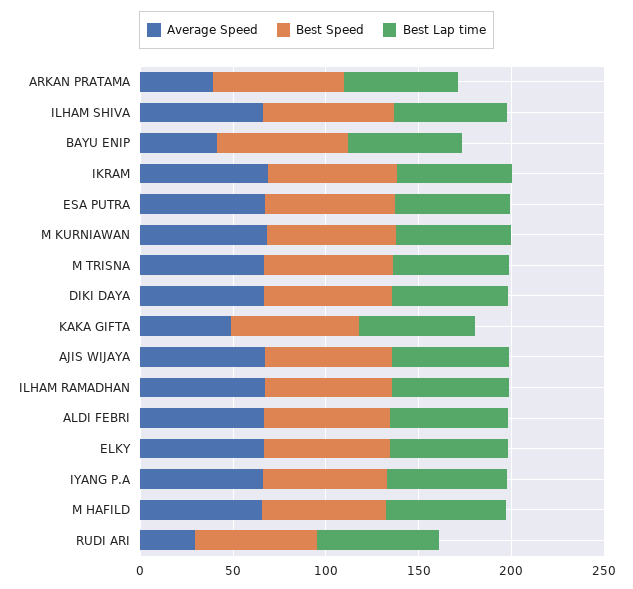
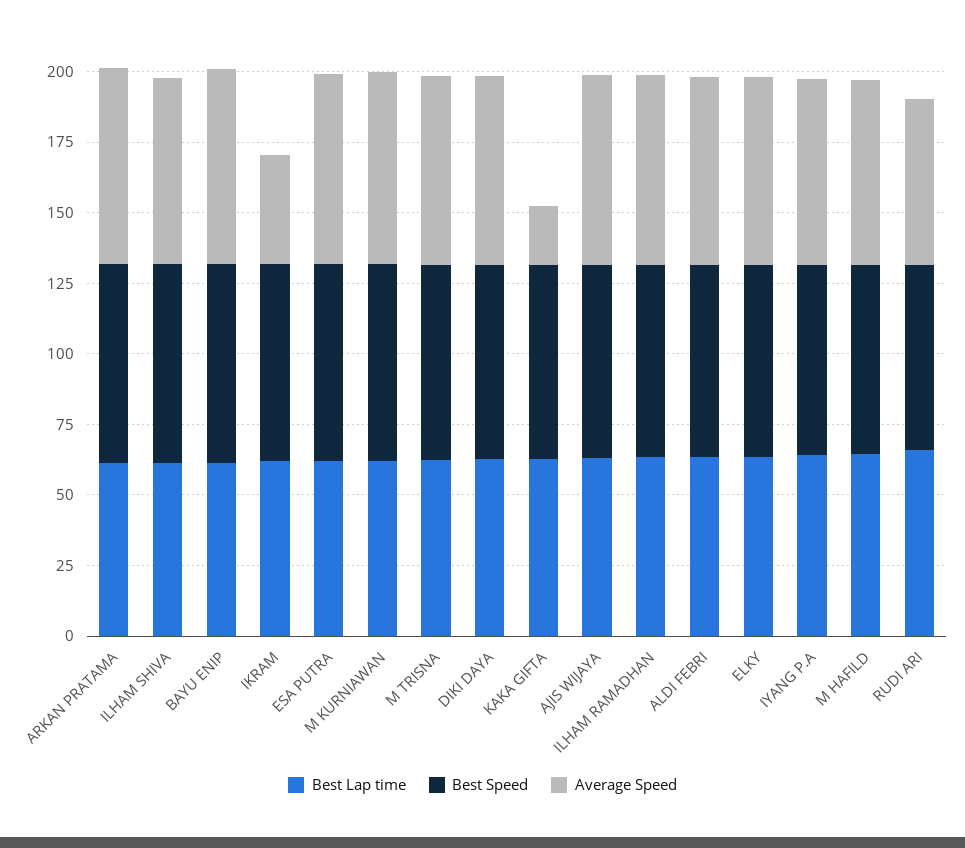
Average Speed, ARKAN PRATAMA: 40 -> 70
Average Speed, BAYU ENIP: 40 -> 70
Average Speed, IKRAM: 70 -> 40
Average Speed, KAKA GIFTA: 50 -> 20
Average Speed, RUDI ARI: 30 -> 60

